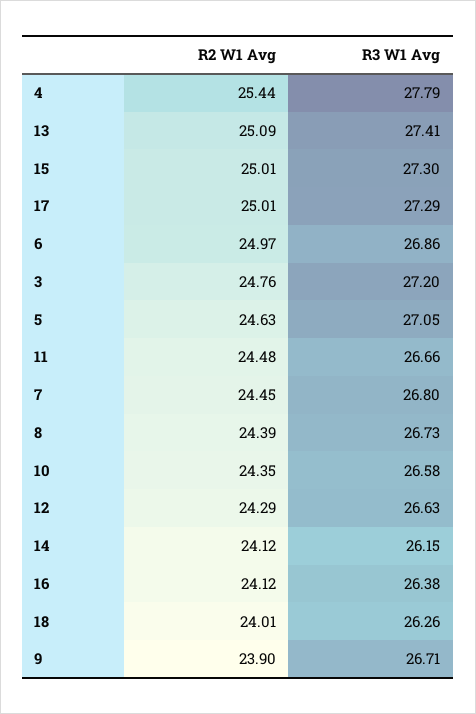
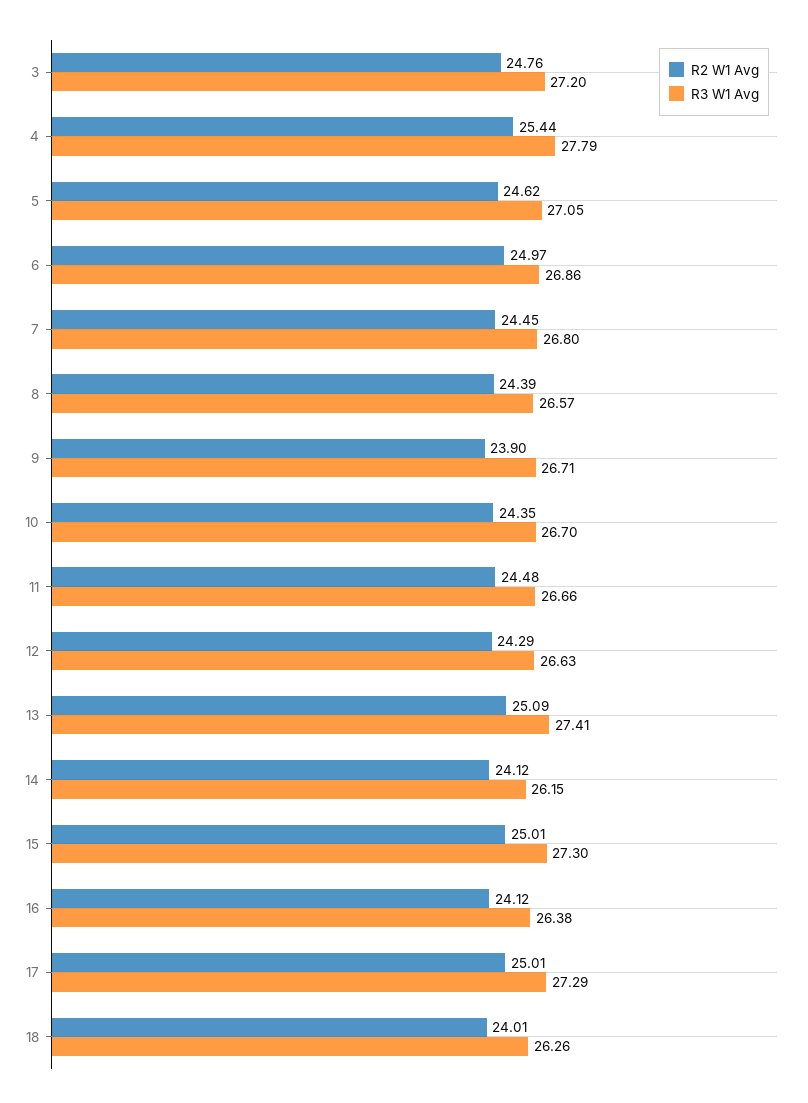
R2 W1 Avg, 5: 24.63 -> 24.62
R3 W1 Avg, 8: 26.73 -> 26.57
R3 W1 Avg, 10: 26.58 -> 26.7

